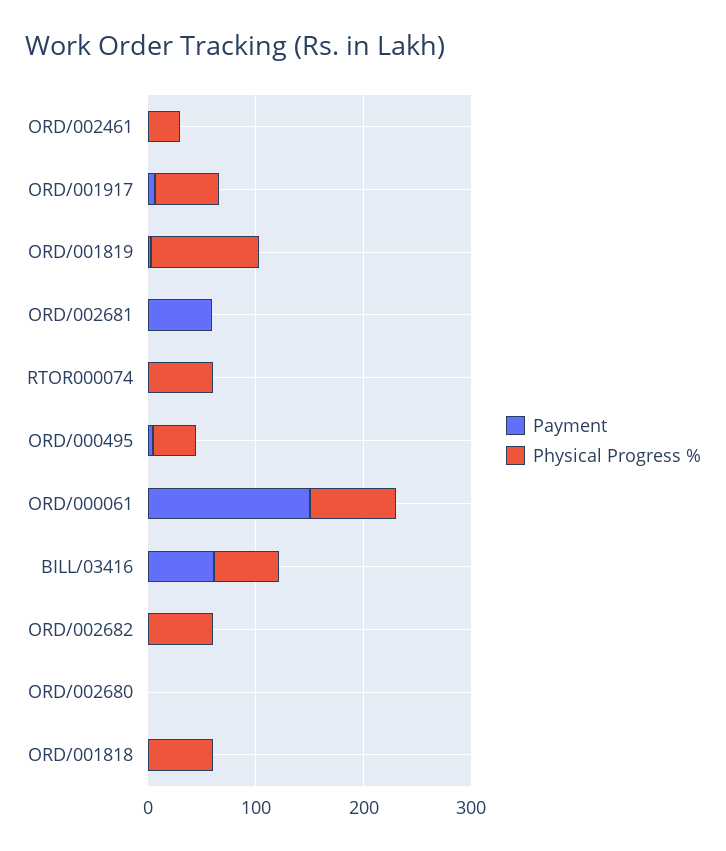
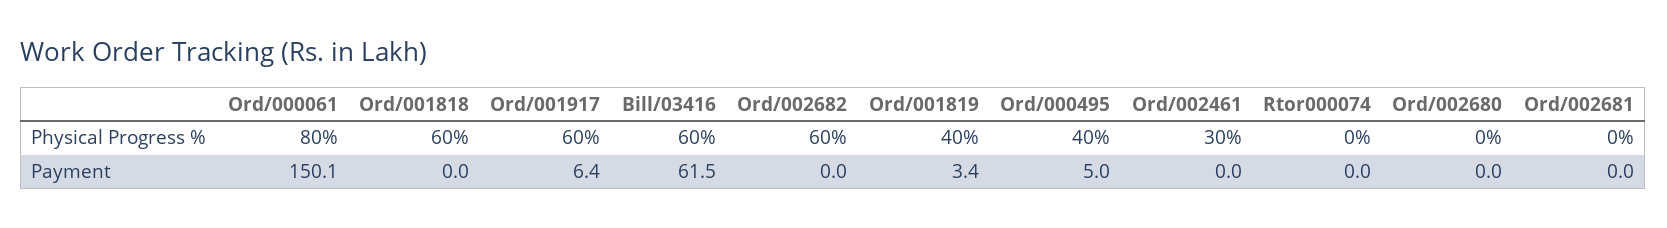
Physical Progress %, ORD/001819: 100 -> 40
Payment, ORD/002681: 60 -> 0
Physical Progress %, RTOR000074: 60 -> 0

